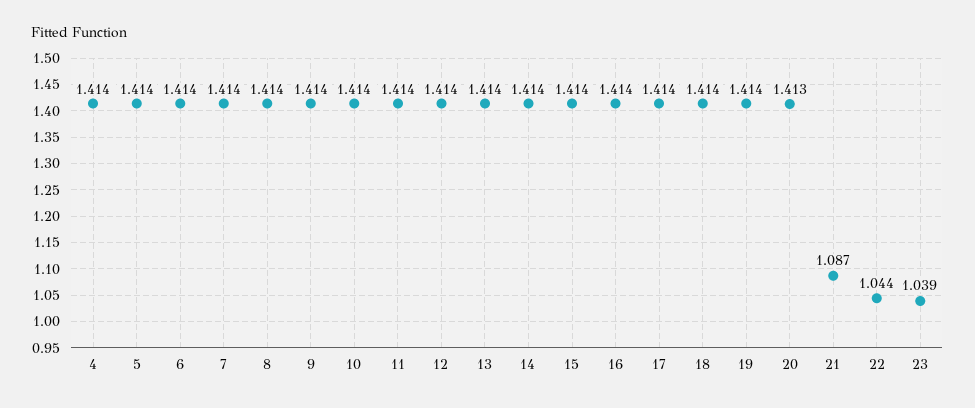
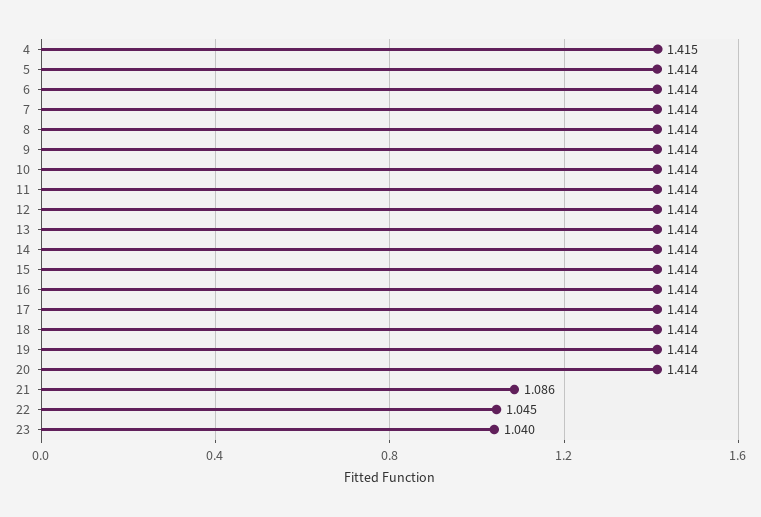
4: 1.414 -> 1.415
20: 1.413 -> 1.414
21: 1.087 -> 1.086
22: 1.044 -> 1.045
23: 1.039 -> 1.04

